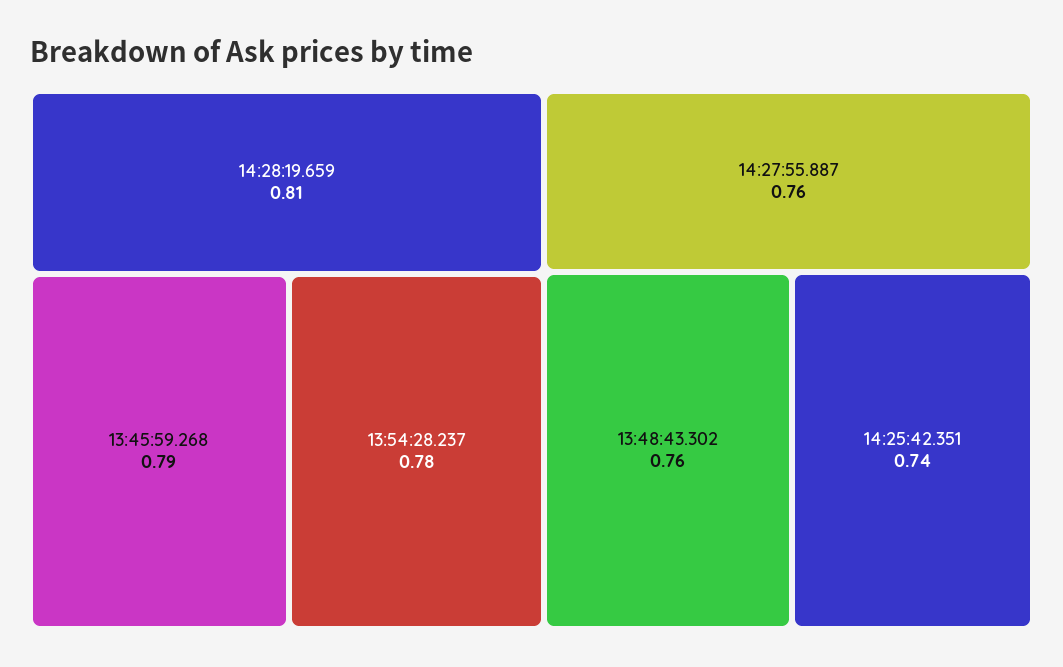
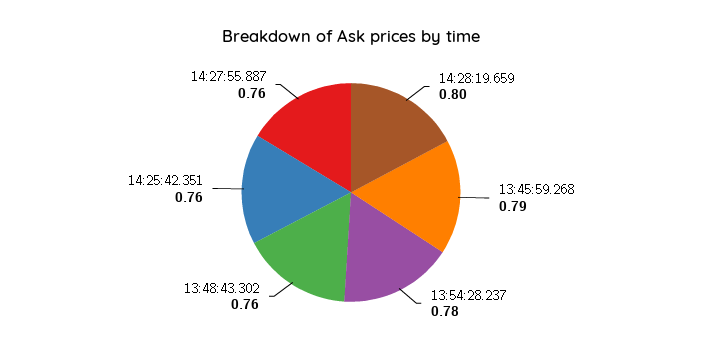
14:28:19.659: 0.81 -> 0.8
14:25:42.351: 0.74 -> 0.76

